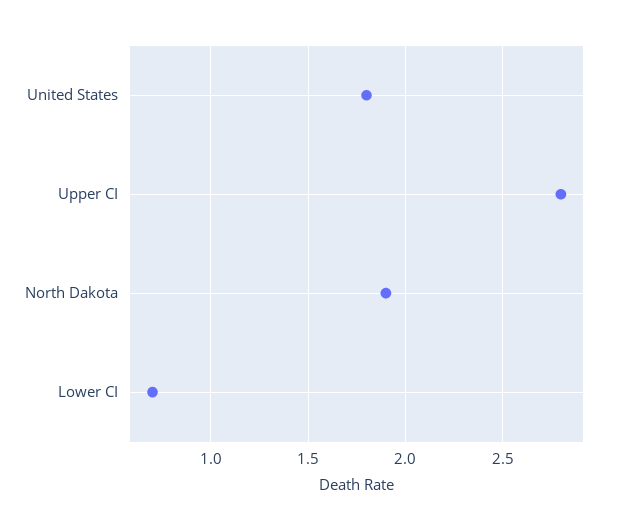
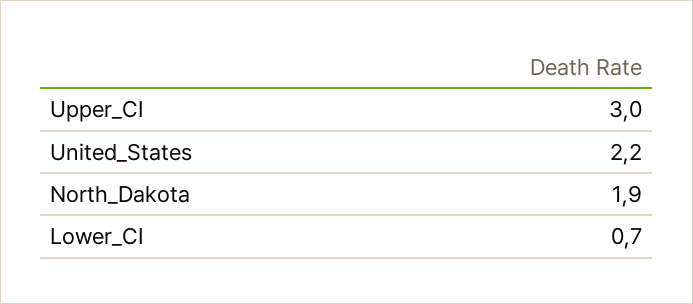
United States: 1.8 -> 2.2
Upper CI: 2.8 -> 3

